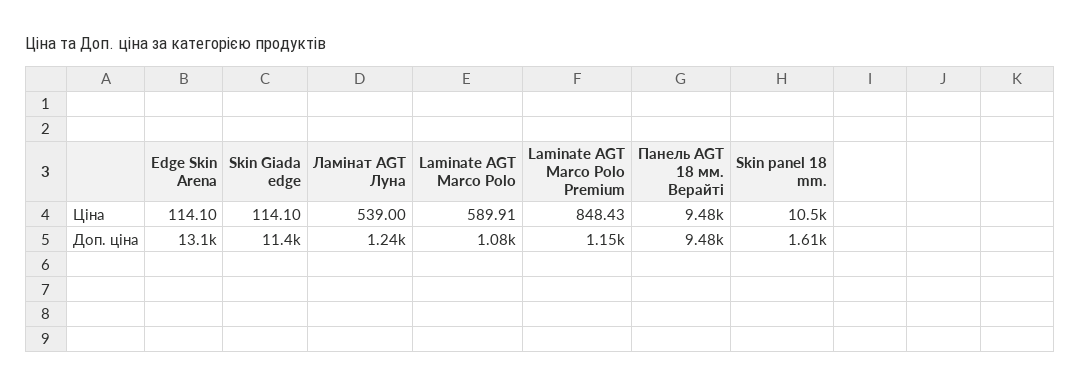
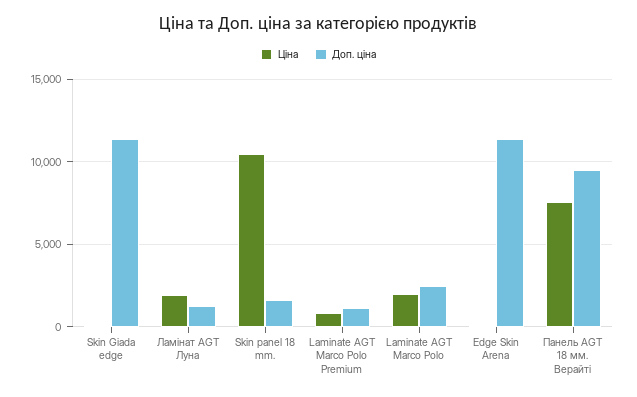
Ціна, Ламінат AGT Луна: 539 -> 2000
Ціна, Laminate AGT Marco Polo: 589.91 -> 2000
Ціна, Панель AGT 18 мм. Верайті: 9480 -> 7500
Доп. ціна, Edge Skin Arena: 13100 -> 11500
Доп. ціна, Laminate AGT Marco Polo: 1080 -> 2500

